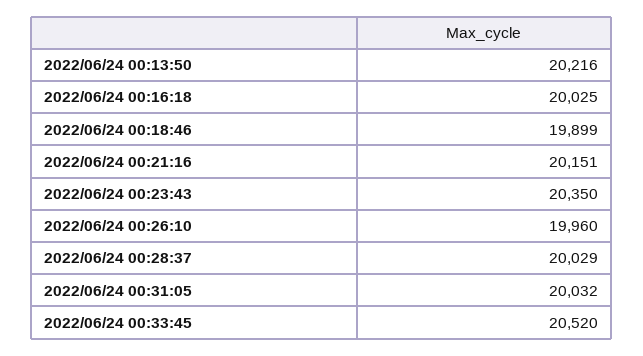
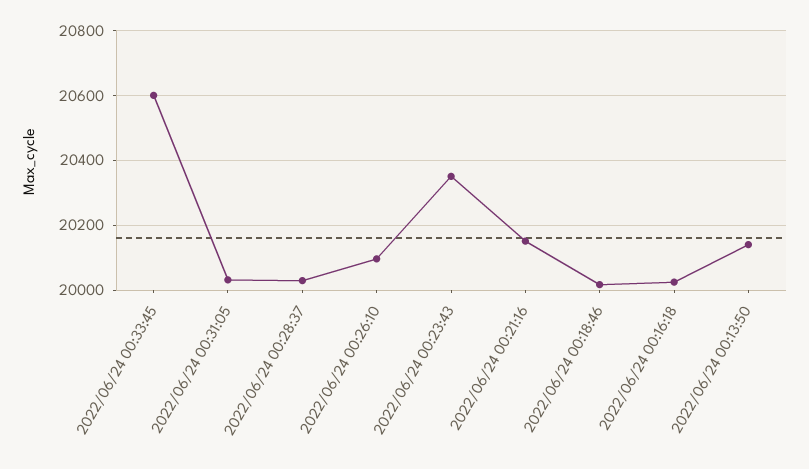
2022/06/24 00:13:50: 20216 -> 20140
2022/06/24 00:18:46: 19899 -> 20020
2022/06/24 00:26:10: 19960 -> 20100
2022/06/24 00:33:45: 20520 -> 20600

